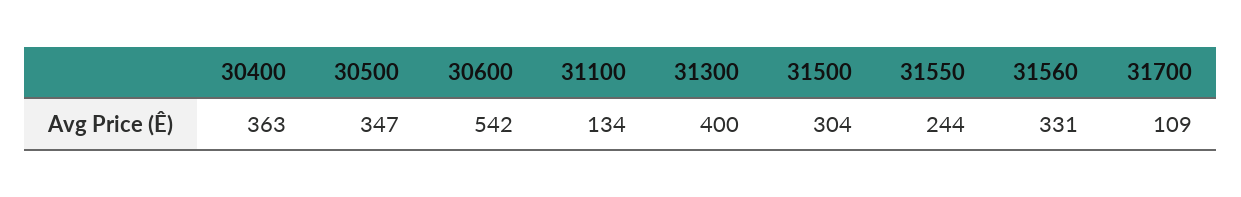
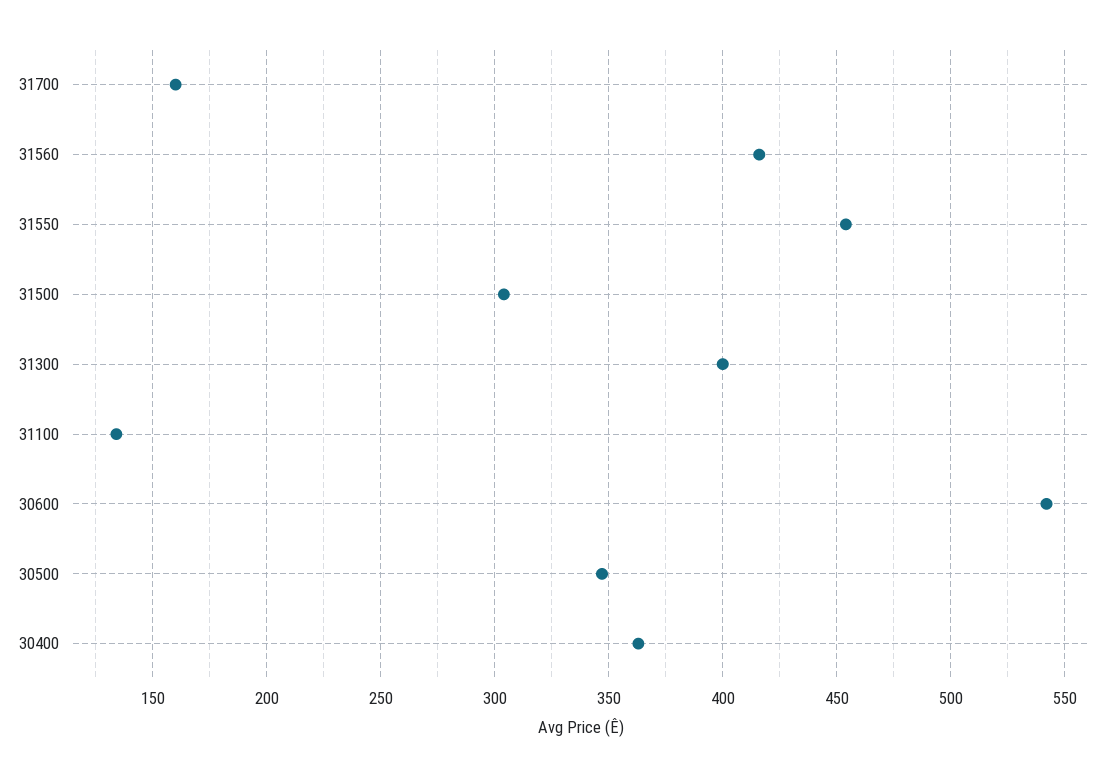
31550: 244 -> 455
31560: 331 -> 415
31700: 109 -> 160

